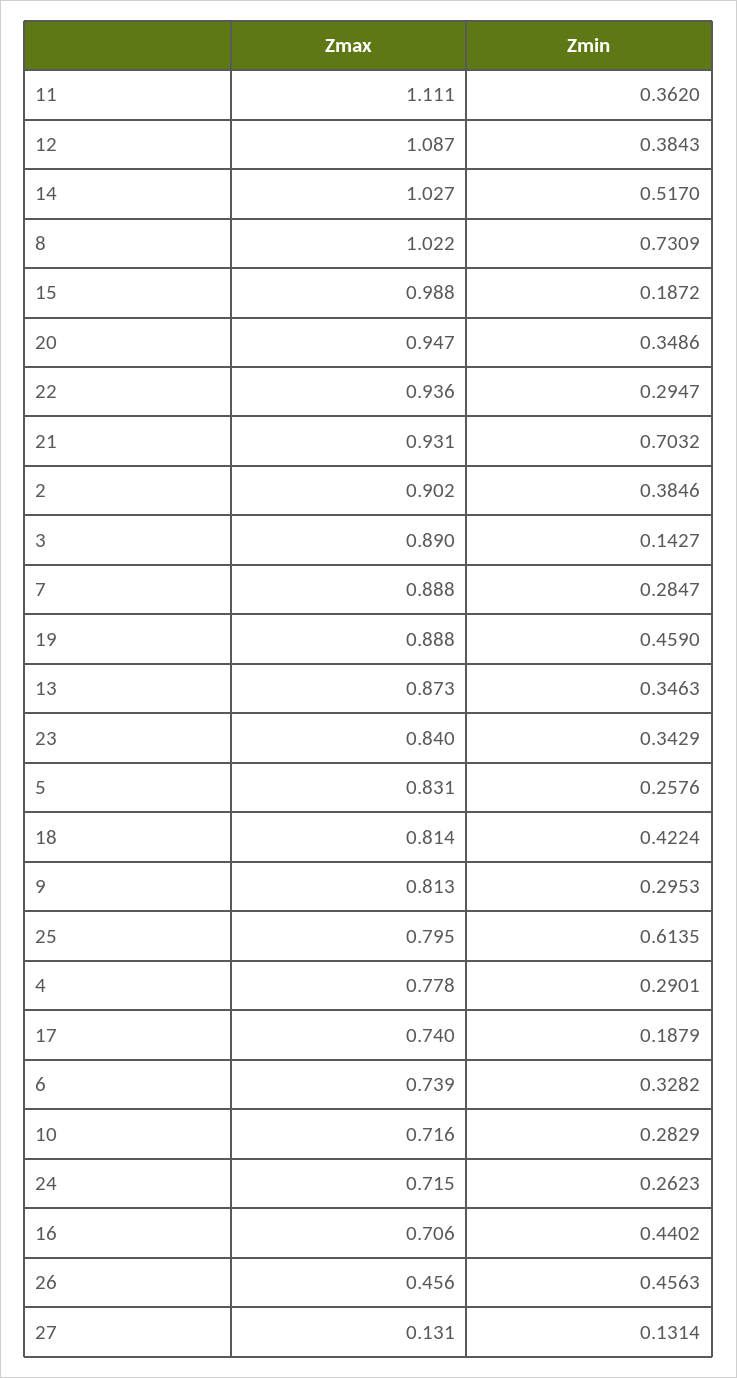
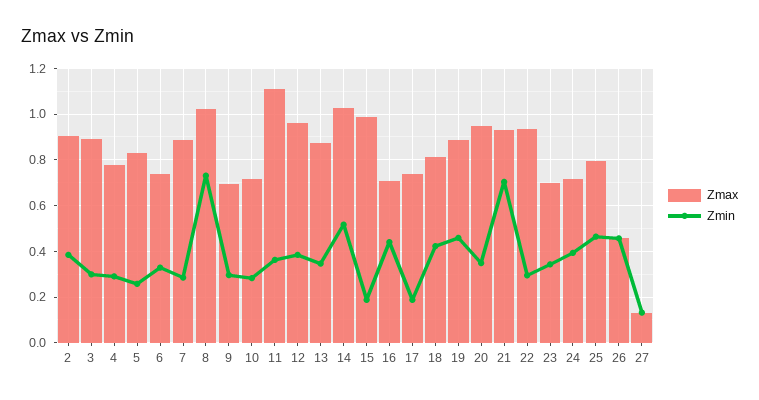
Zmax, 12: 1.087 -> 0.95
Zmin, 3: 0.1427 -> 0.3
Zmax, 23: 0.84 -> 0.7
Zmax, 9: 0.813 -> 0.7
Zmin, 25: 0.6135 -> 0.45
Zmin, 24: 0.2623 -> 0.4

